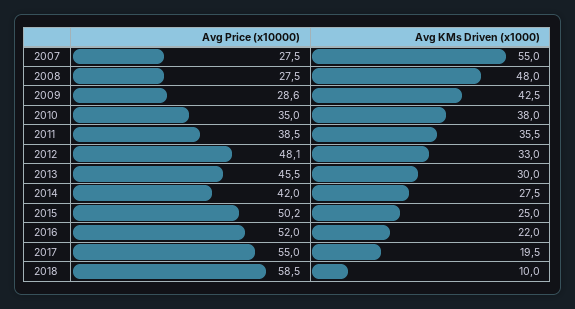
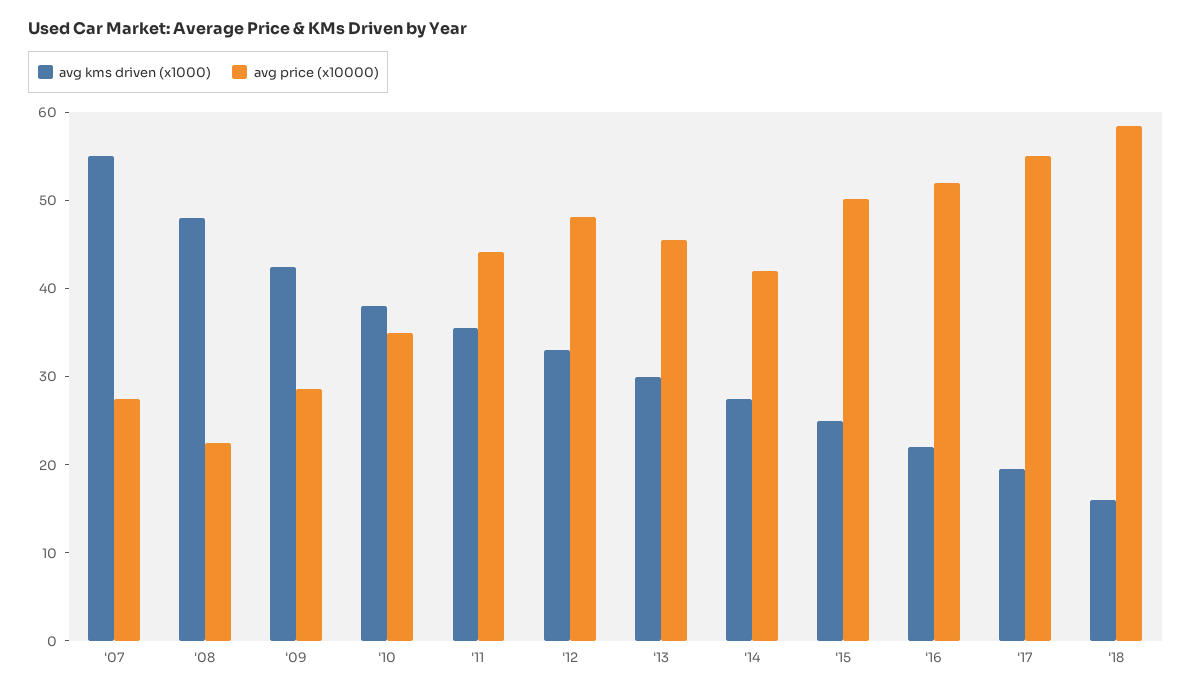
Avg Price (x10000), 2008: 27.5 -> 22
Avg Price (x10000), 2011: 38.5 -> 44
Avg KMs Driven (x1000), 2018: 10 -> 16

